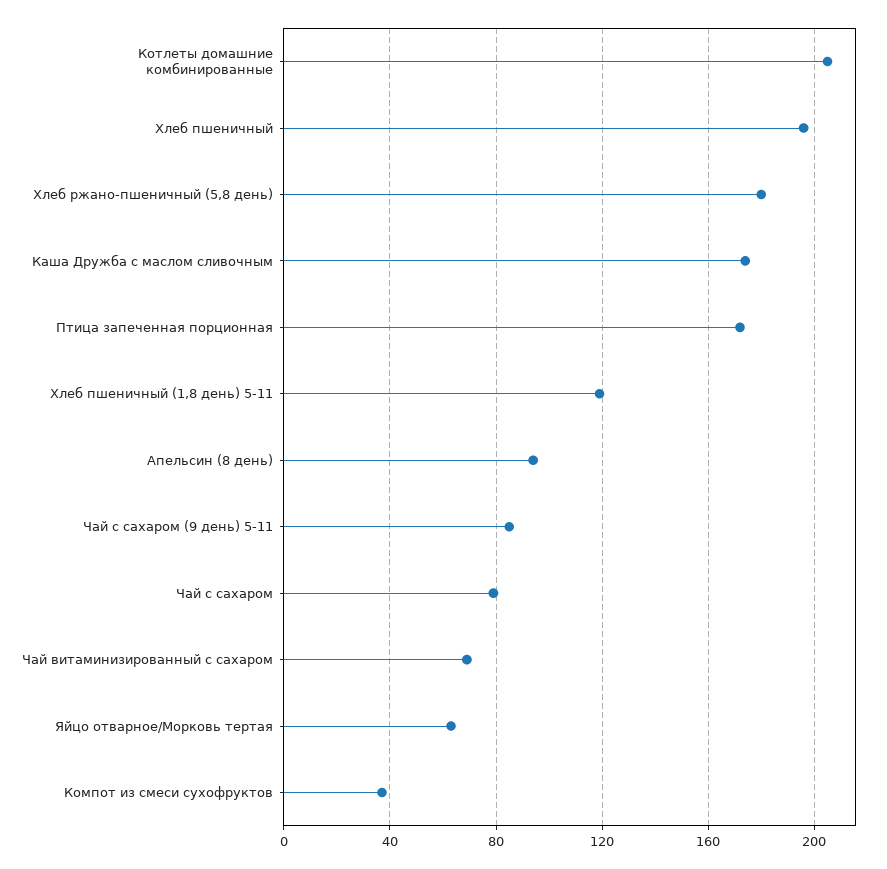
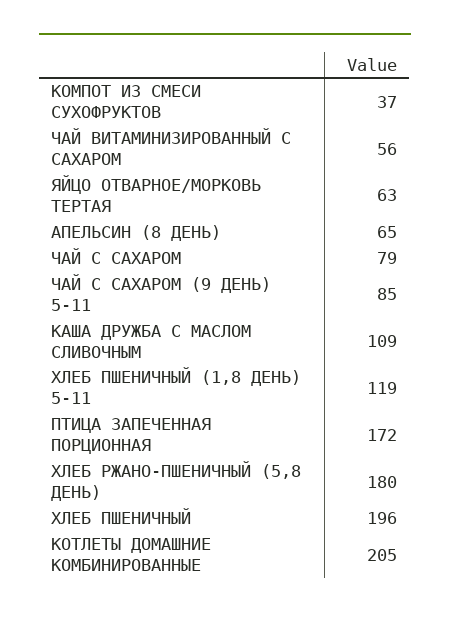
Каша Дружба с маслом сливочным: 175 -> 109
Апельсин (8 день): 95 -> 65
Чай витаминизированный с сахаром: 70 -> 56

